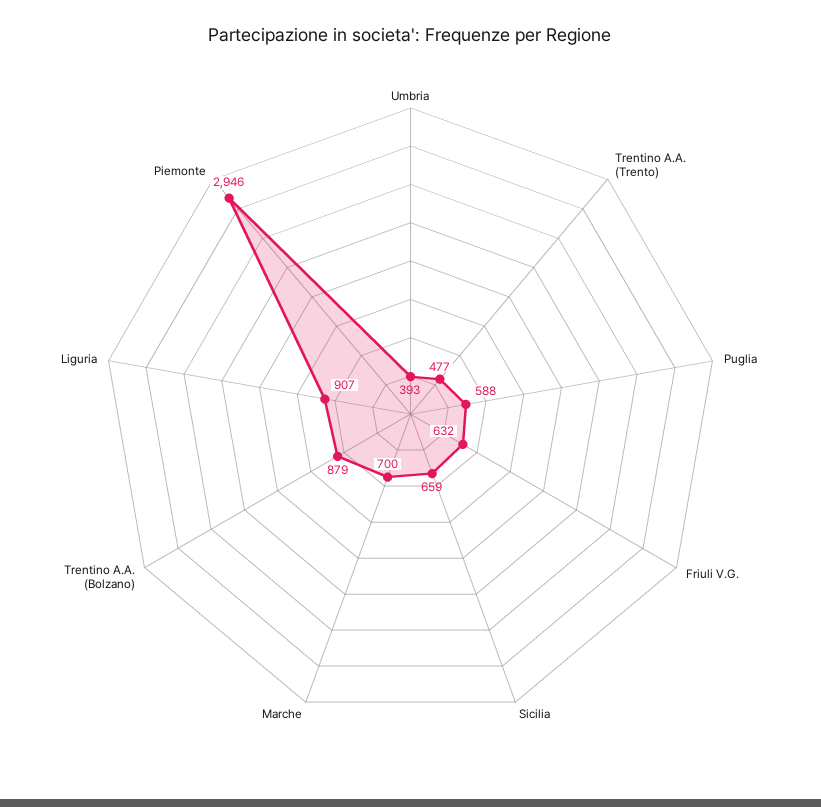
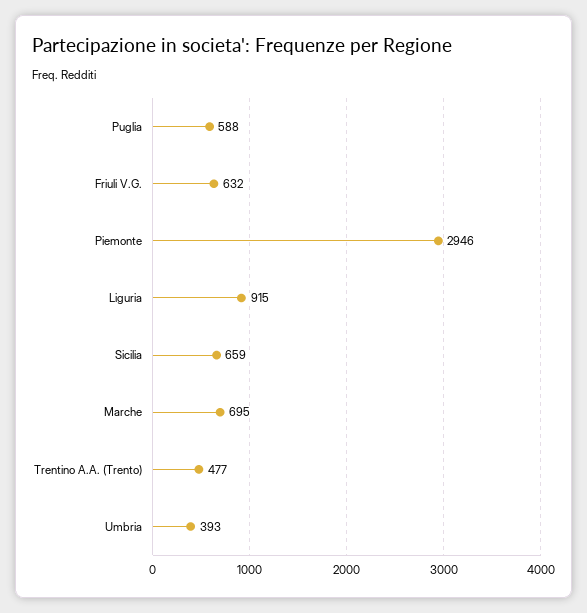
Marche: 700 -> 695
Trentino A.A. (Bolzano): 879 -> none
Liguria: 907 -> 915

